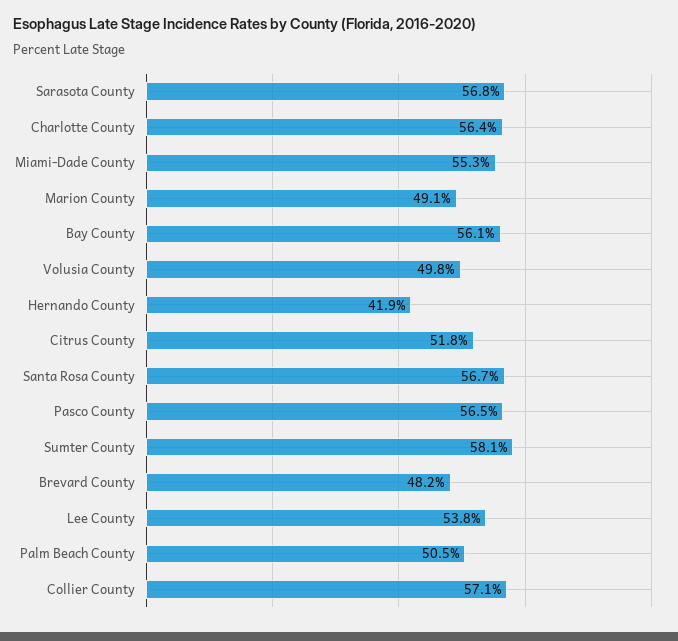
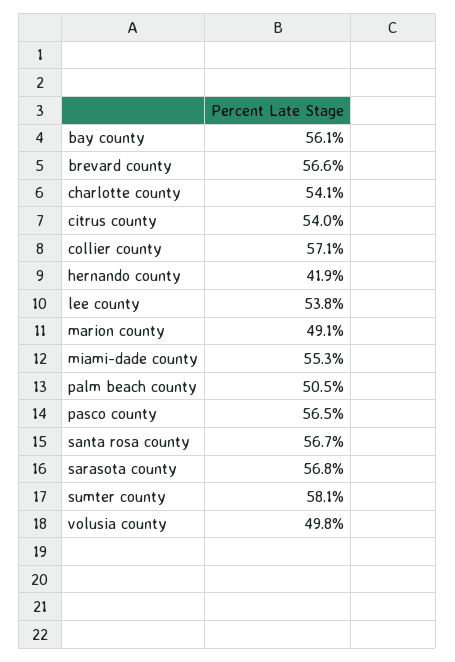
Charlotte County: 56.4 -> 54.1
Citrus County: 51.8 -> 54
Brevard County: 48.2 -> 56.6

